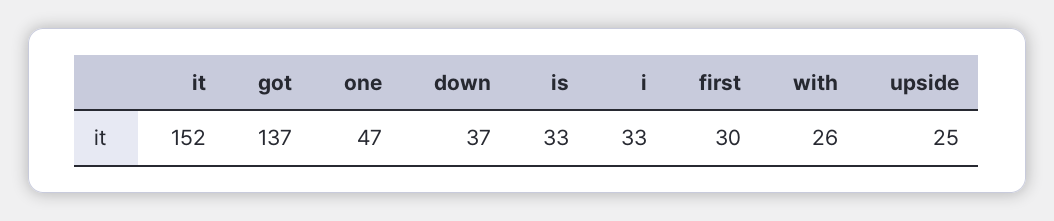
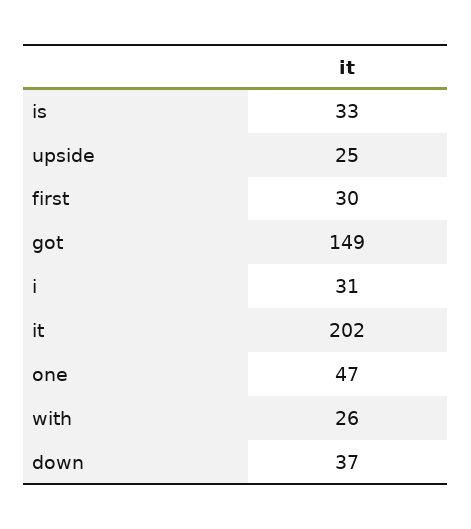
it: 152 -> 202
got: 137 -> 149
i: 33 -> 31

